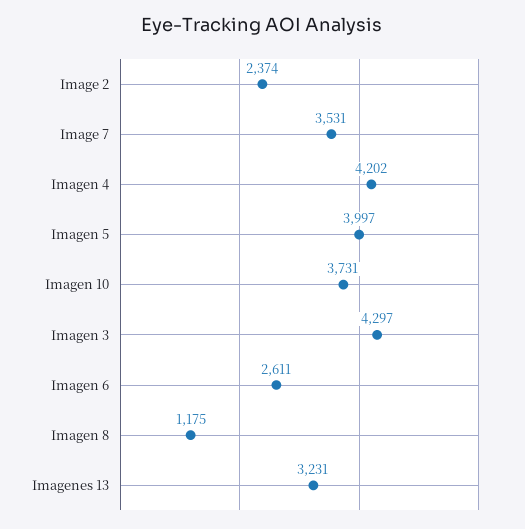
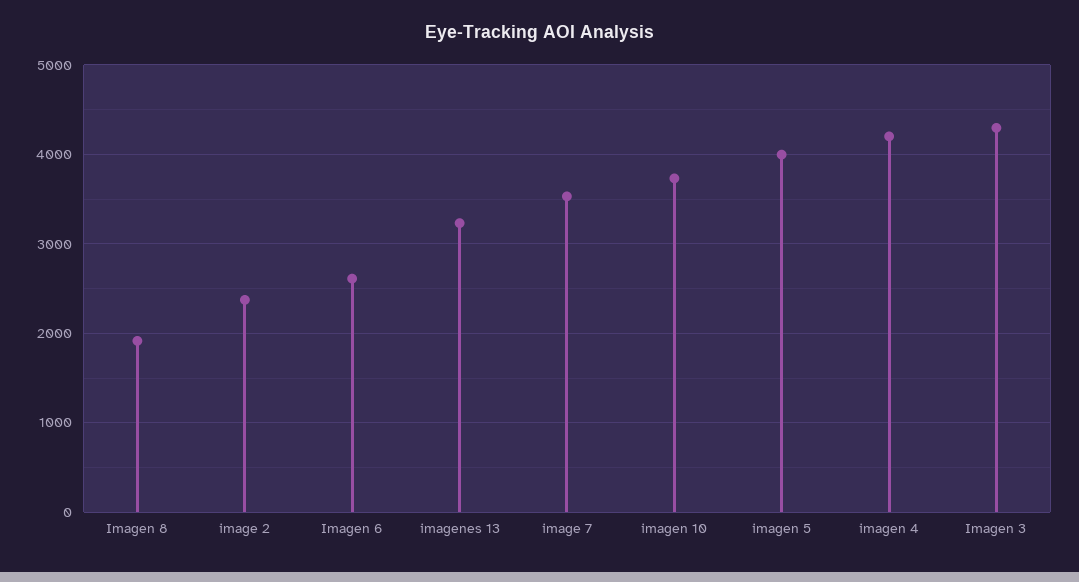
Imagen 8: 1175 -> 1900

